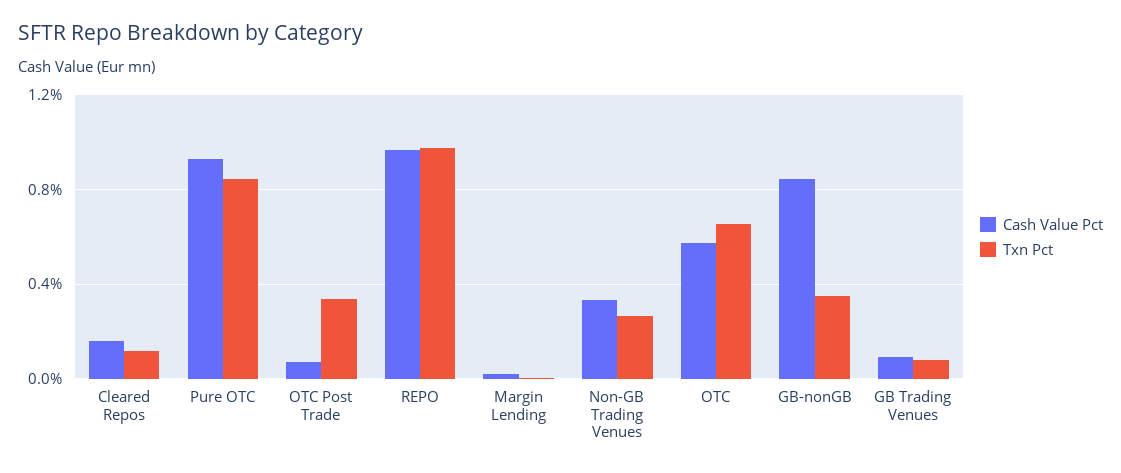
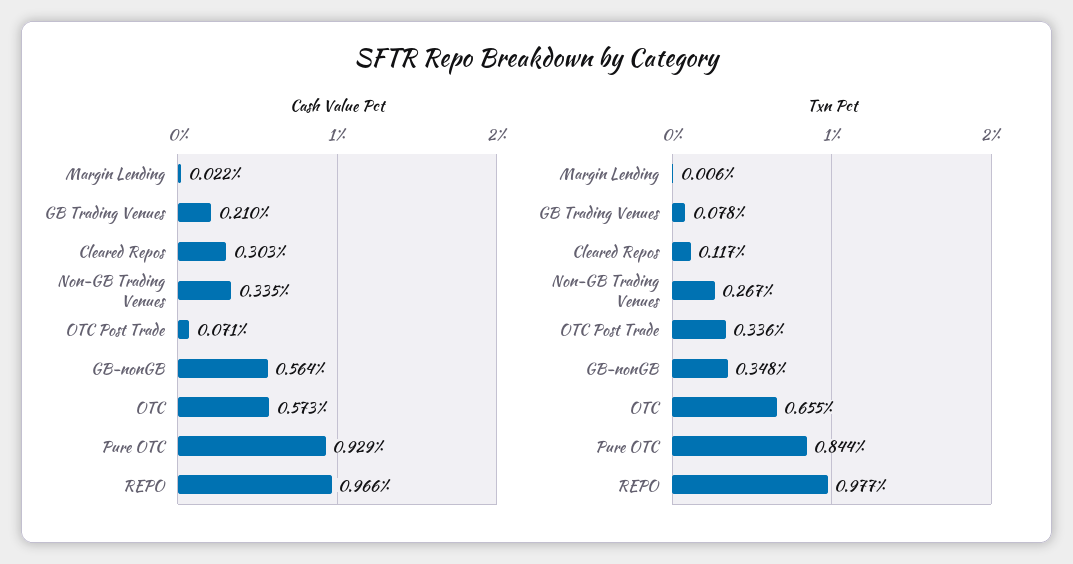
Cash Value Pct, Cleared Repos: 0.15 -> 0.303
Cash Value Pct, GB-nonGB: 0.85 -> 0.564
Cash Value Pct, GB Trading Venues: 0.1 -> 0.21

